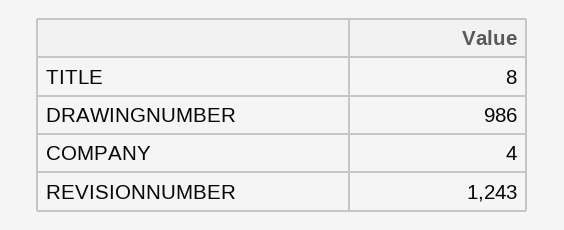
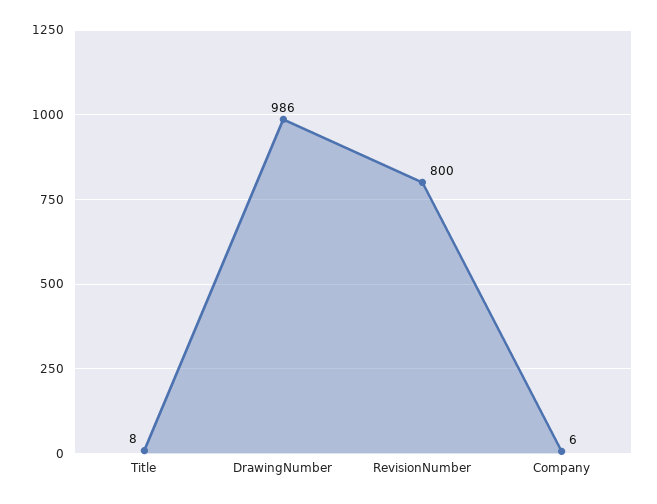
COMPANY: 4 -> 6
REVISIONNUMBER: 1243 -> 800

